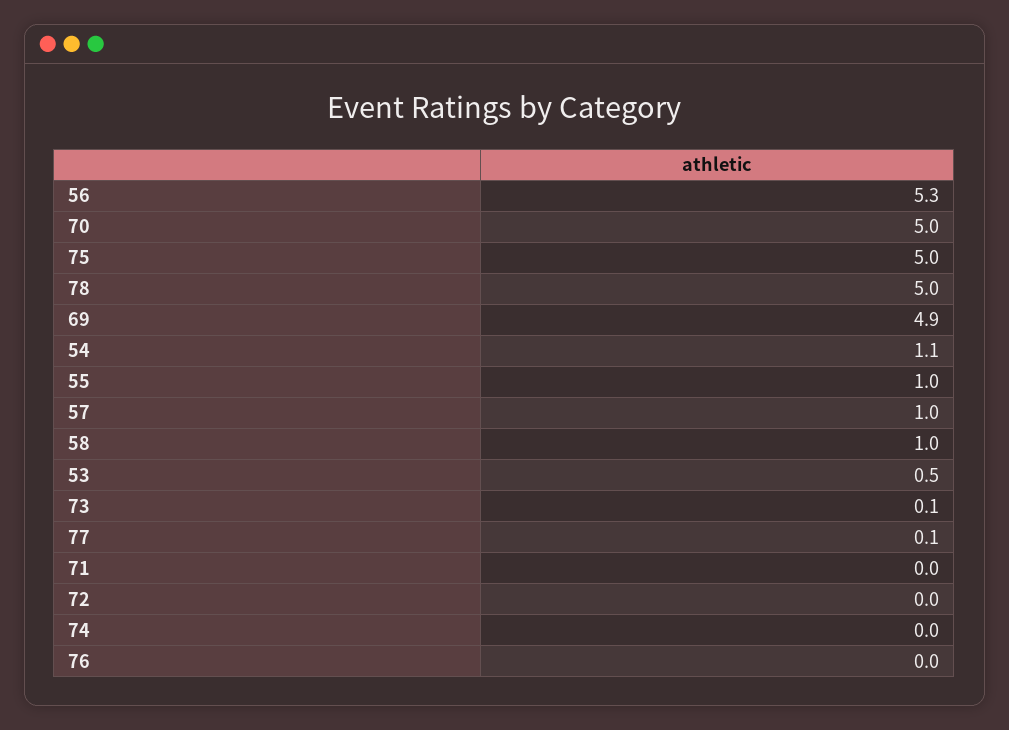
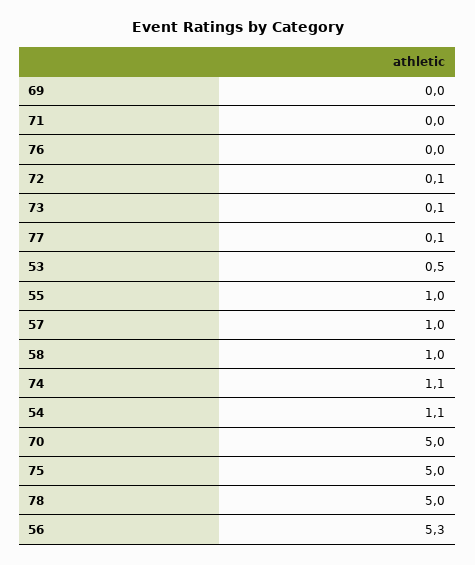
69: 4.9 -> 0
72: 0 -> 0.1
74: 0 -> 1.1

